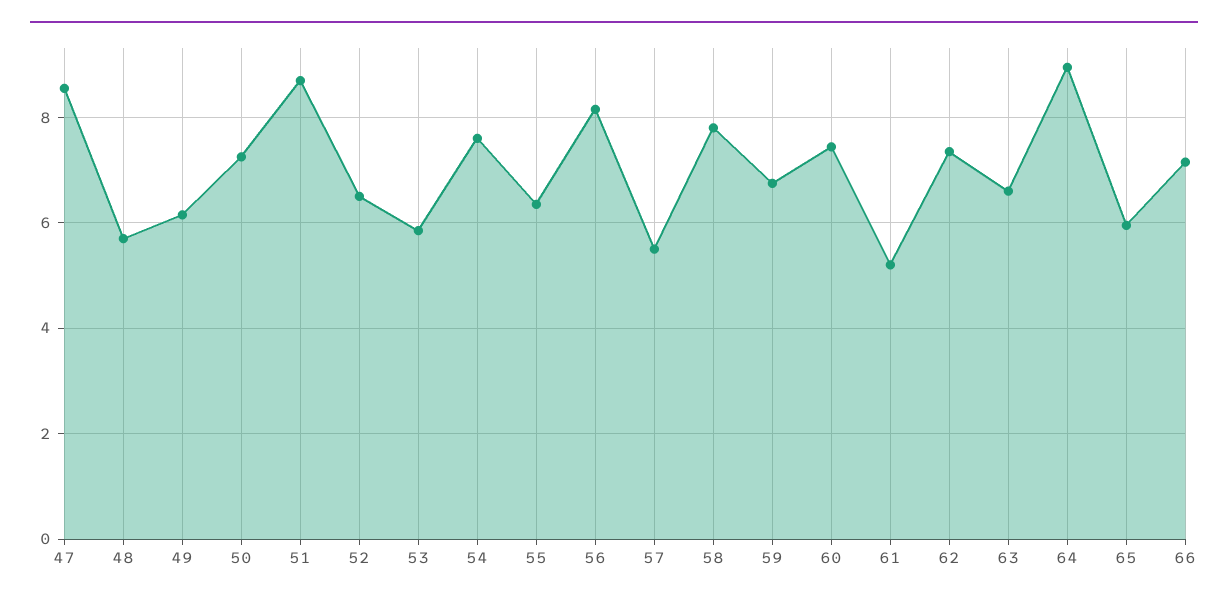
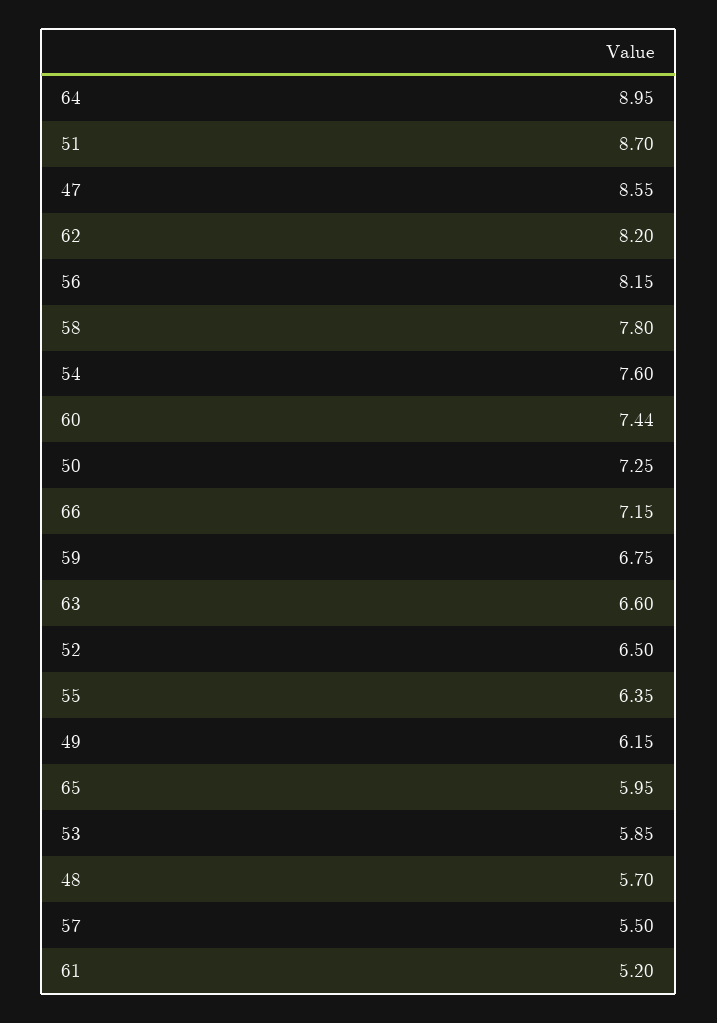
62: 7.4 -> 8.2

